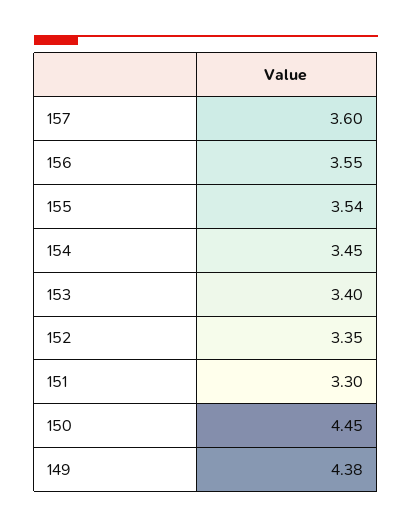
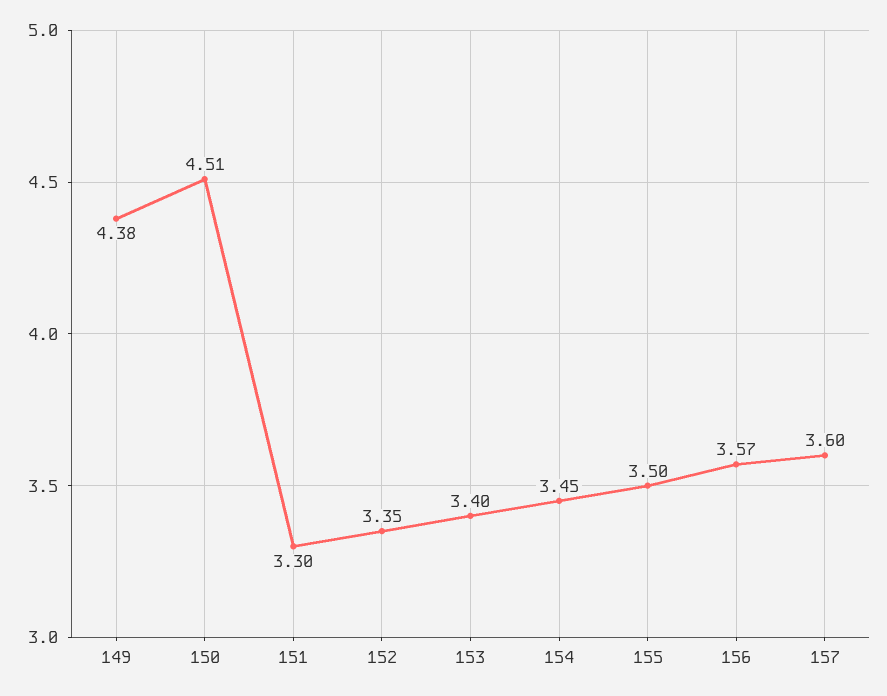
156: 3.55 -> 3.57
155: 3.54 -> 3.5
150: 4.45 -> 4.51

